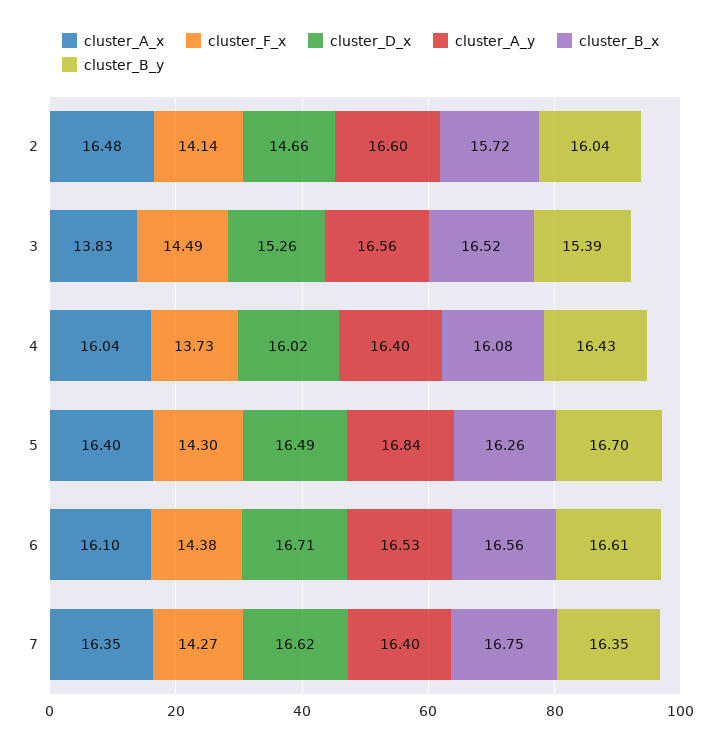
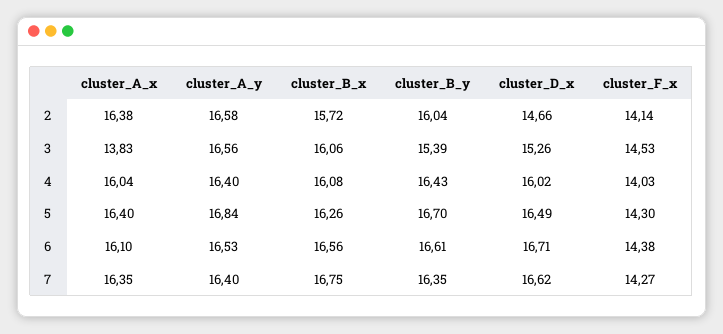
cluster_A_x, 2: 16.48 -> 16.38
cluster_A_y, 2: 16.6 -> 16.58
cluster_F_x, 3: 14.49 -> 14.53
cluster_B_x, 3: 16.52 -> 16.06
cluster_F_x, 4: 13.73 -> 14.03

